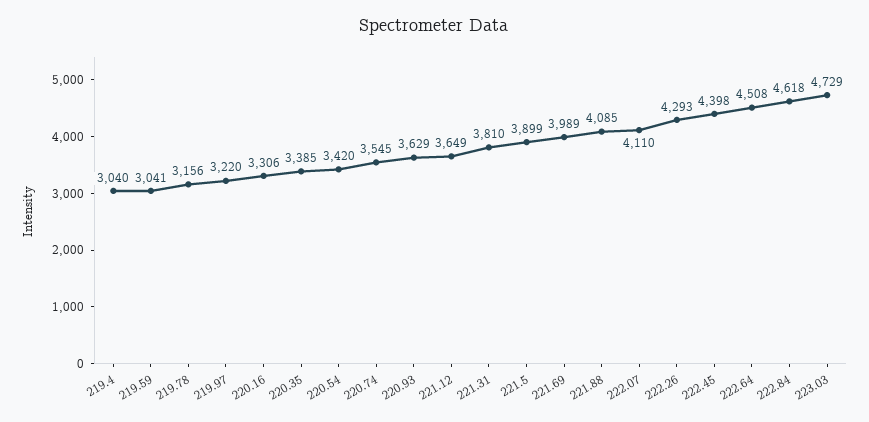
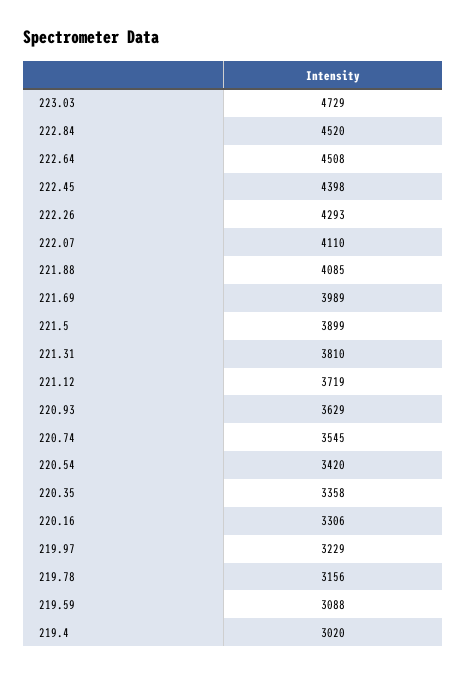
219.4: 3040 -> 3020
219.59: 3041 -> 3088
219.97: 3220 -> 3229
220.35: 3385 -> 3358
221.12: 3649 -> 3719
222.84: 4618 -> 4520

